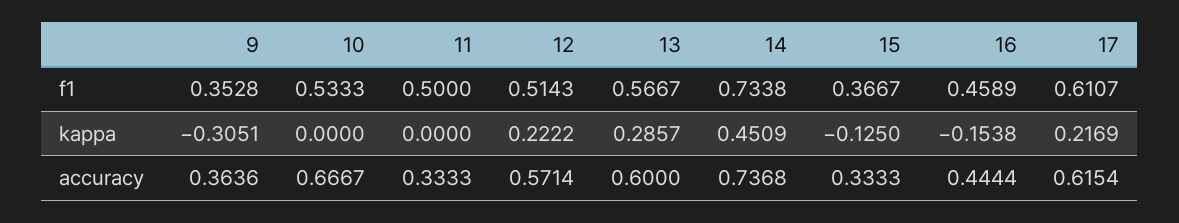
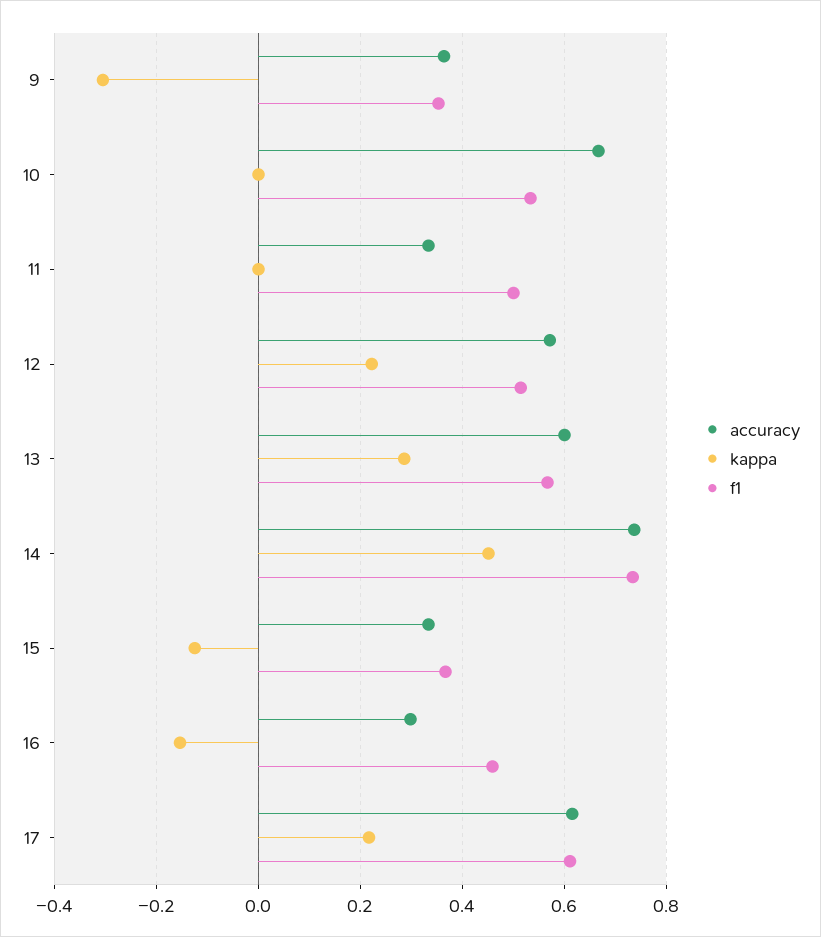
accuracy, 16: 0.4444 -> 0.3

